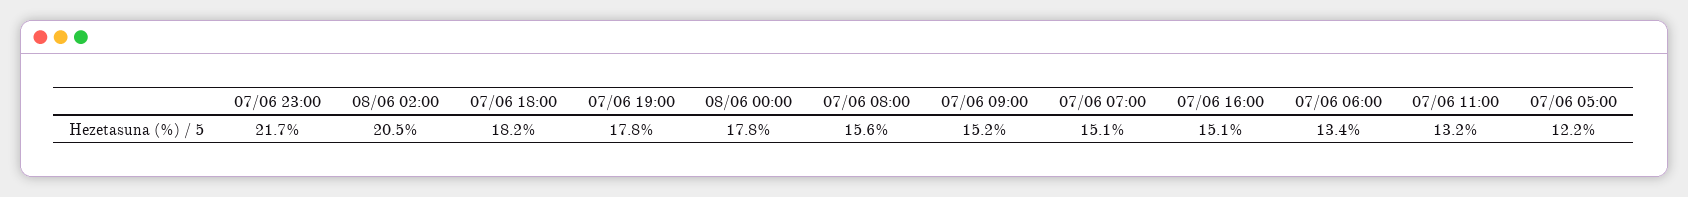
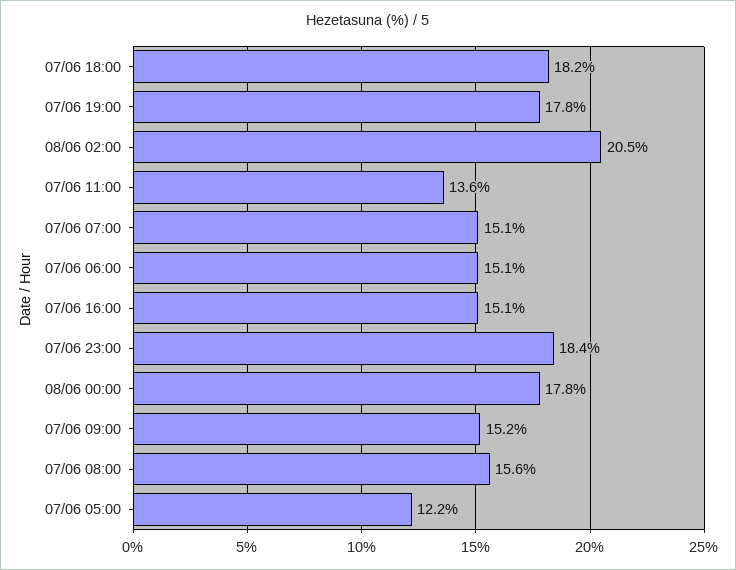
07/06 23:00: 21.7 -> 18.4
07/06 06:00: 13.4 -> 15.1
07/06 11:00: 13.2 -> 13.6

